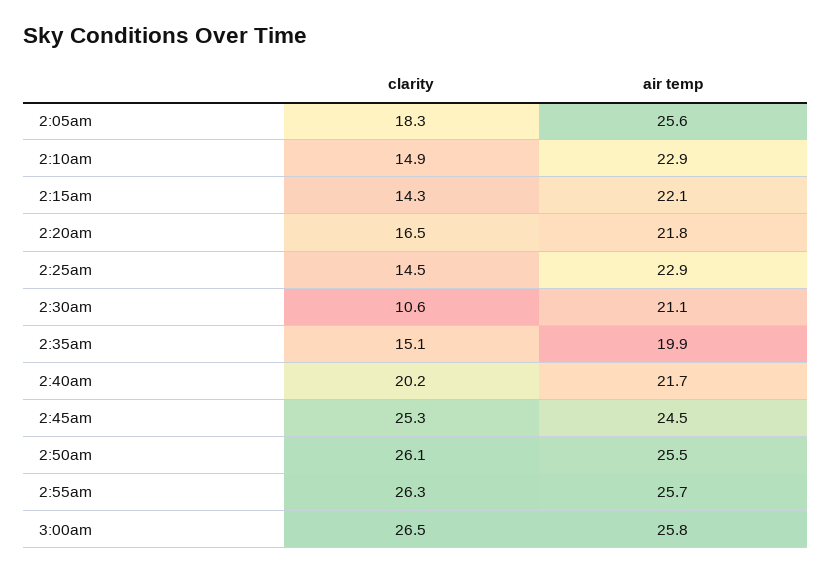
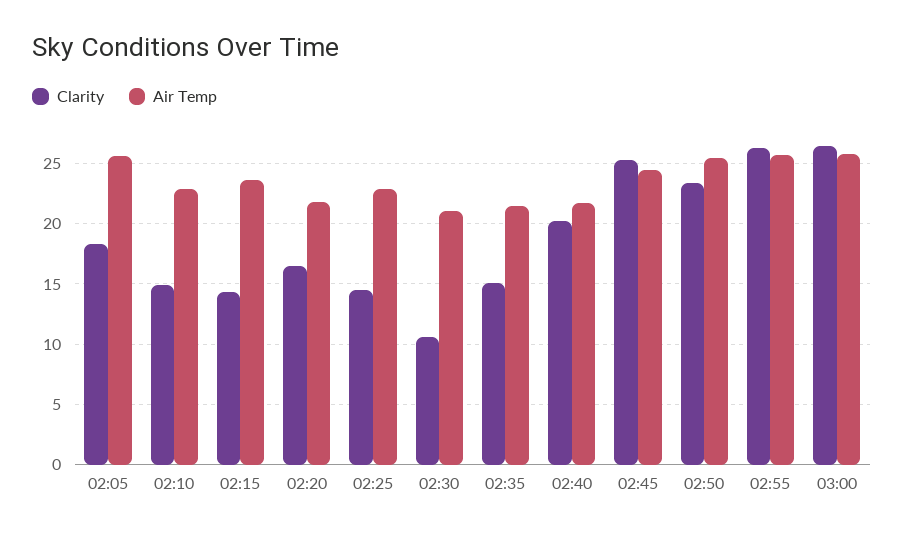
air temp, 2:15am: 22.1 -> 23.5
air temp, 2:35am: 19.9 -> 21.5
clarity, 2:50am: 26.1 -> 23.5

